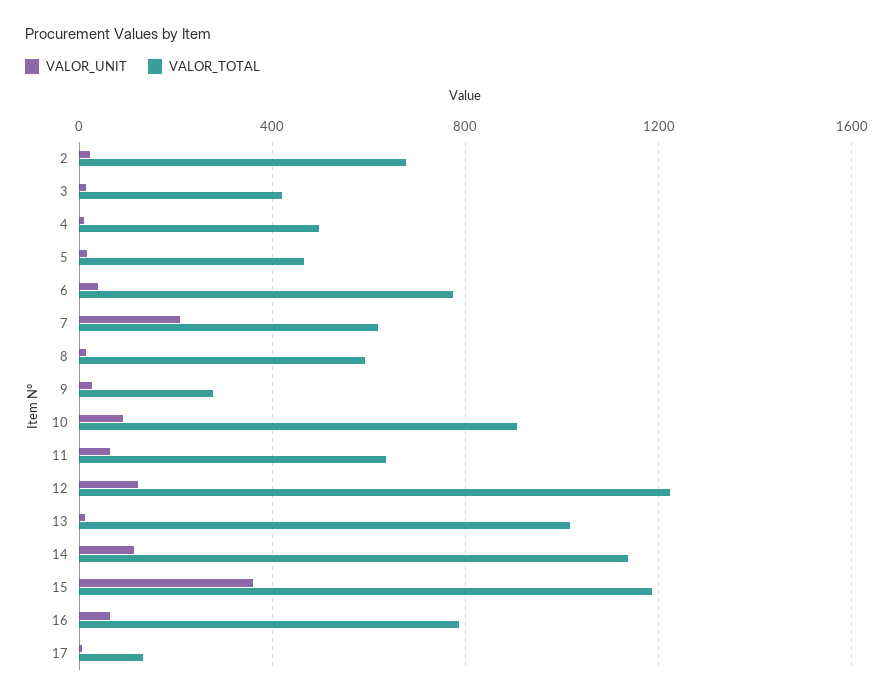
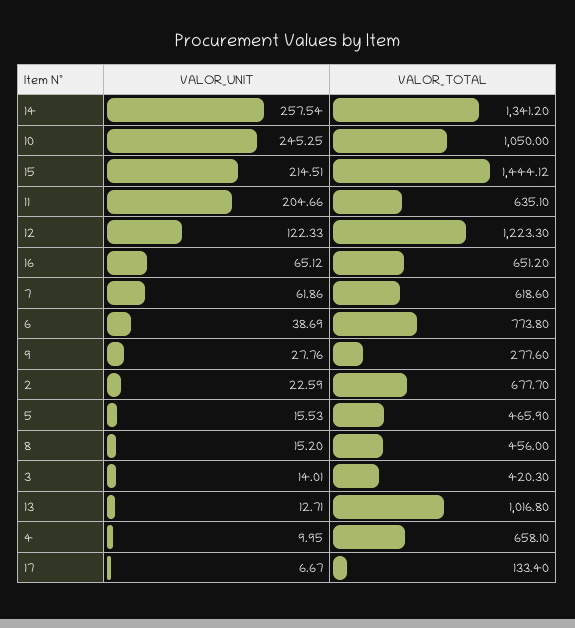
VALOR_TOTAL, 4: 500 -> 658.1
VALOR_UNIT, 7: 200 -> 61.86
VALOR_TOTAL, 8: 600 -> 456
VALOR_UNIT, 10: 100 -> 245.25
VALOR_TOTAL, 10: 900 -> 1050
VALOR_UNIT, 11: 50 -> 204.66
VALOR_UNIT, 14: 100 -> 257.54
VALOR_TOTAL, 14: 1150 -> 1341.2
VALOR_UNIT, 15: 350 -> 214.51
VALOR_TOTAL, 15: 1200 -> 1444.12
VALOR_TOTAL, 16: 800 -> 651.2

